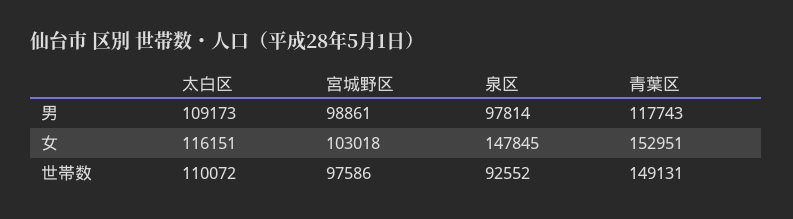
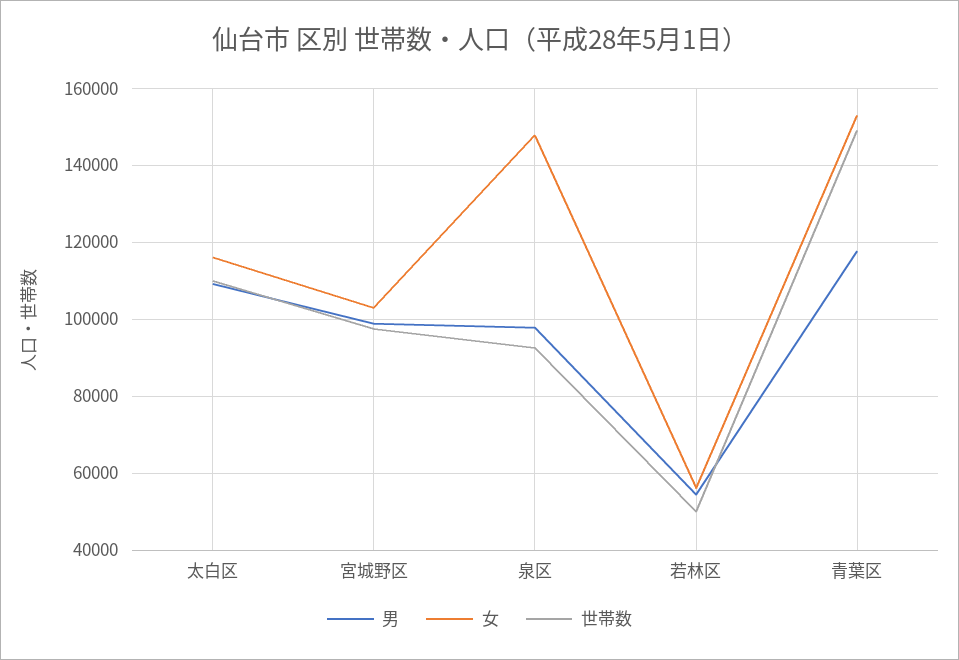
男, 若林区: none -> 54000
女, 若林区: none -> 56000
世帯数, 若林区: none -> 50000

